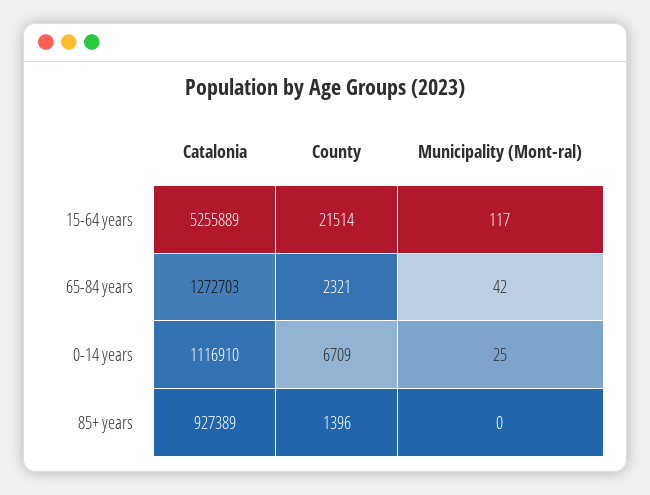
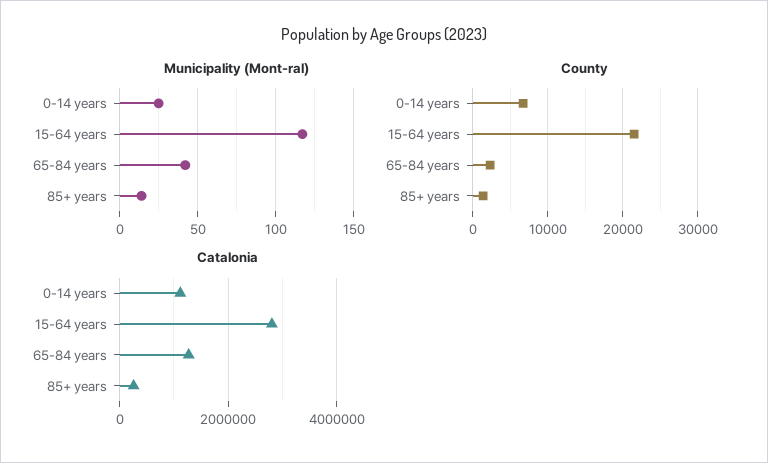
Catalonia, 15-64 years: 5255889 -> 2800000
Catalonia, 85+ years: 927389 -> 200000
Municipality (Mont-ral), 85+ years: 0 -> 15

